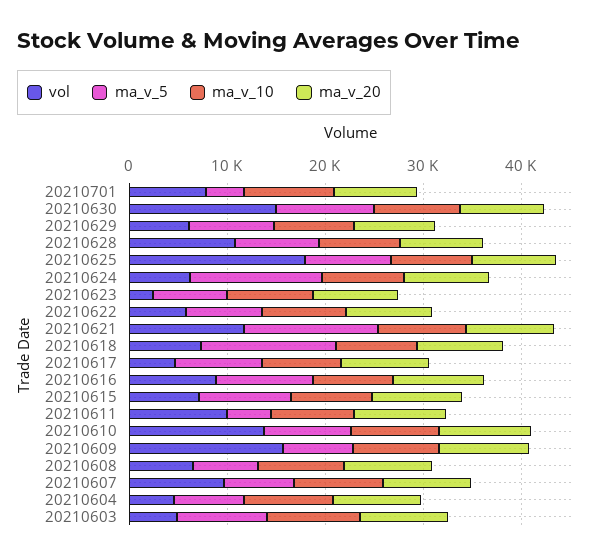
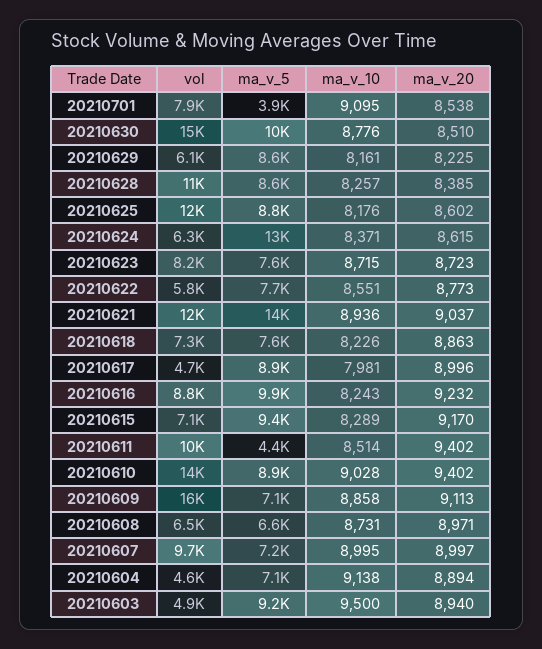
vol, 20210625: 18000 -> 12000
vol, 20210623: 2000 -> 8200
ma_v_5, 20210618: 14000 -> 7600

